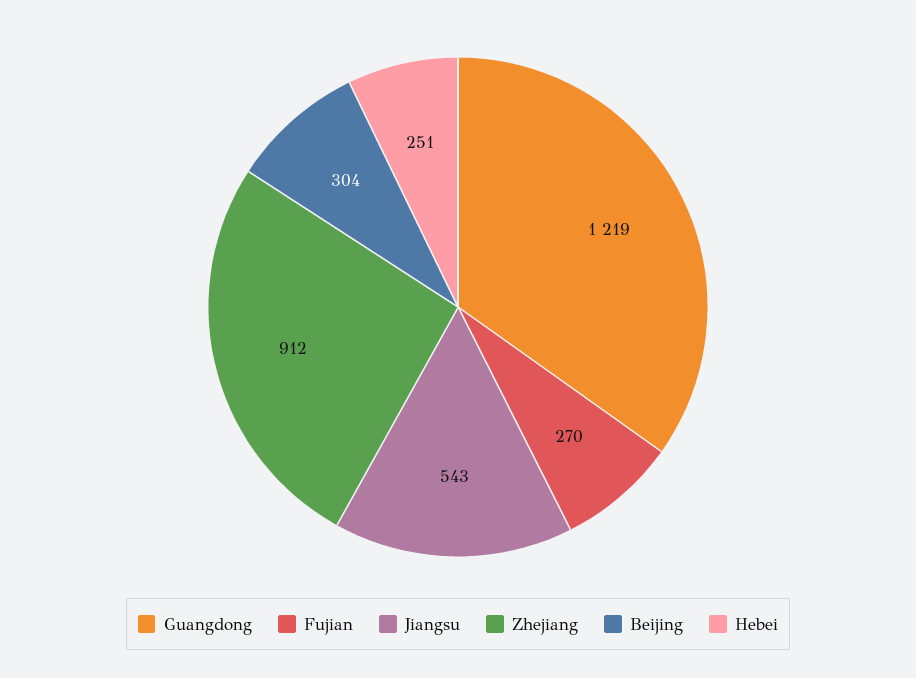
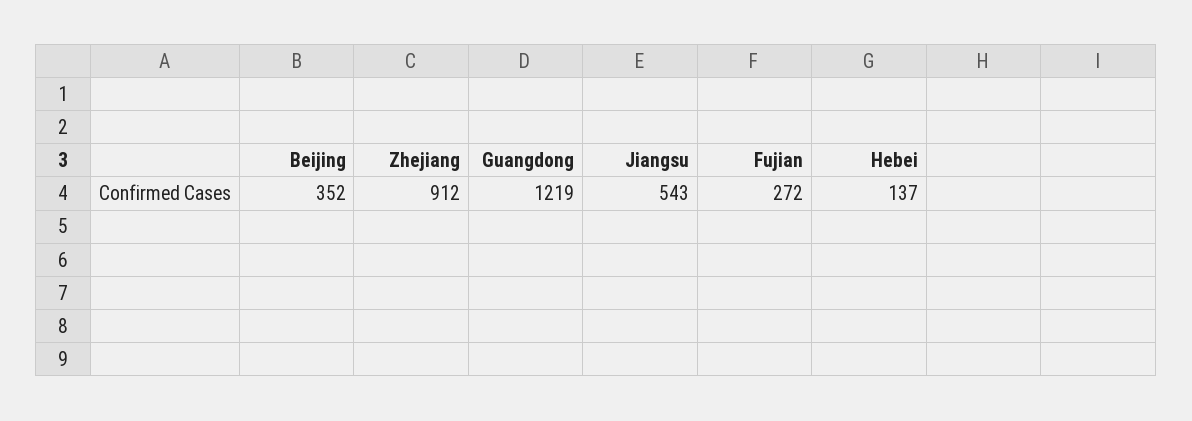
Fujian: 270 -> 272
Beijing: 304 -> 352
Hebei: 251 -> 137

